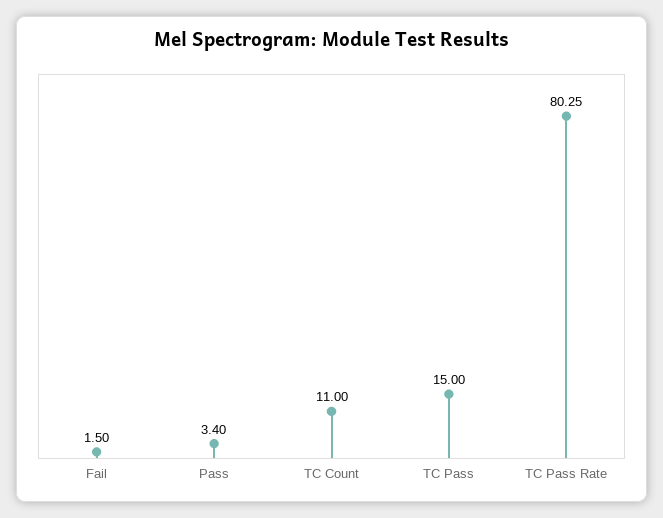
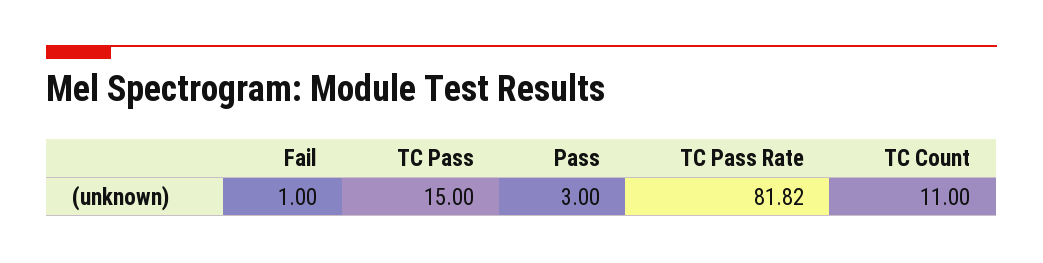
Fail: 1.5 -> 1
Pass: 3.4 -> 3
TC Pass Rate: 80.25 -> 81.82

